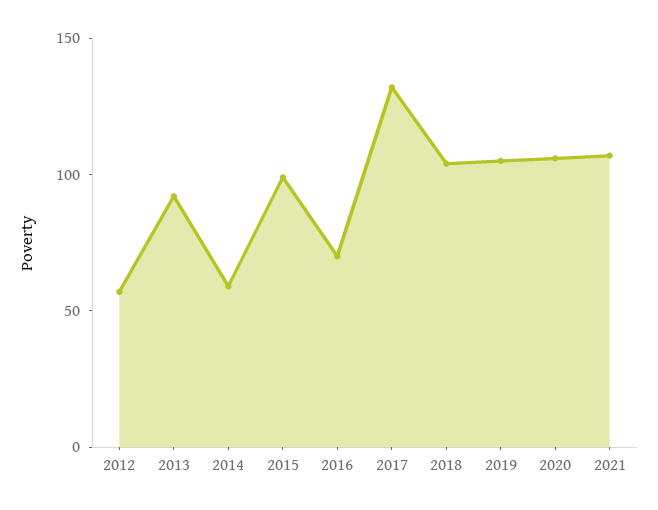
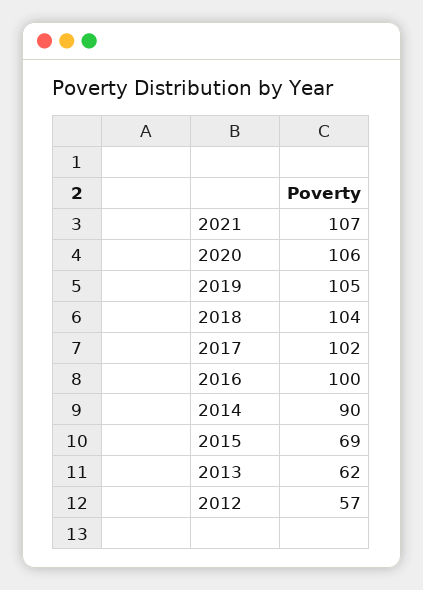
2013: 90 -> 62
2014: 60 -> 90
2015: 100 -> 69
2016: 70 -> 100
2017: 130 -> 102

